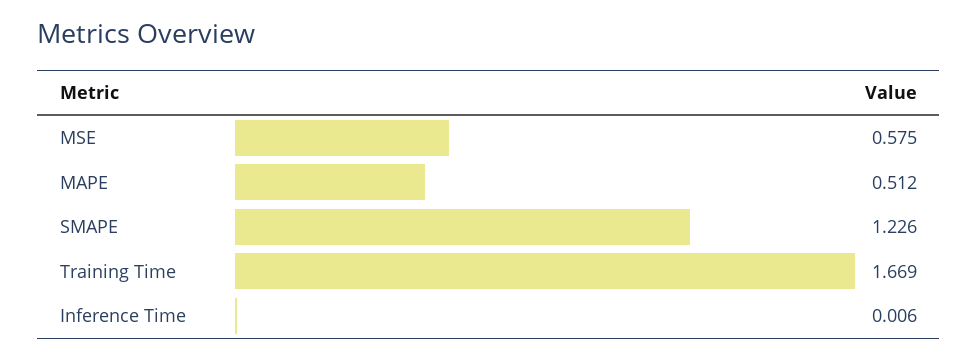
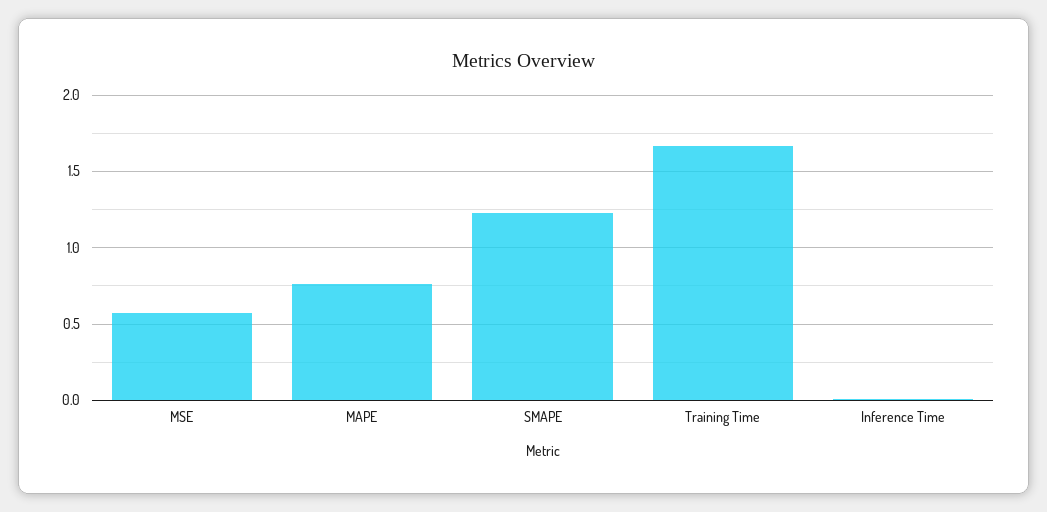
MAPE: 0.512 -> 0.75

